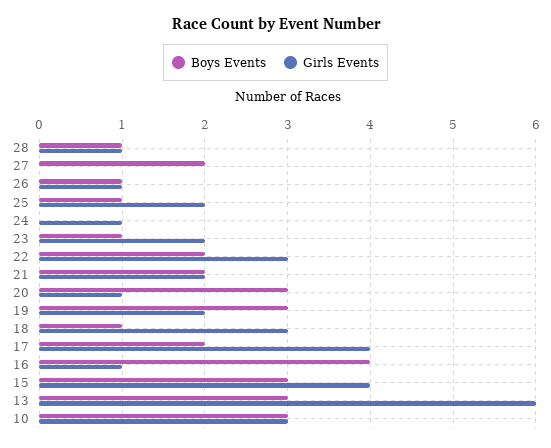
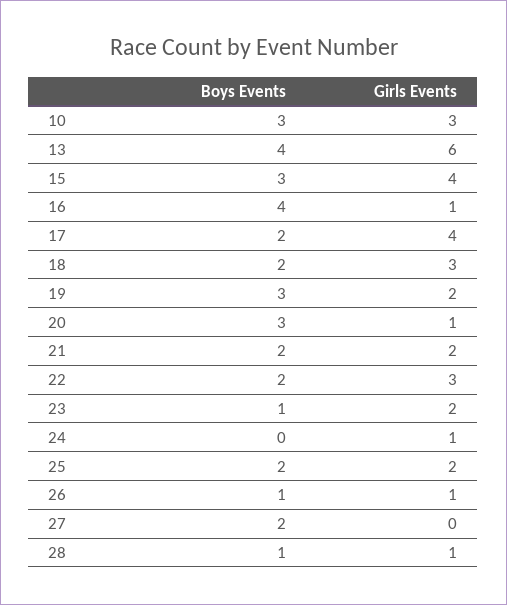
Boys Events, 25: 1 -> 2
Boys Events, 18: 1 -> 2
Boys Events, 13: 3 -> 4

